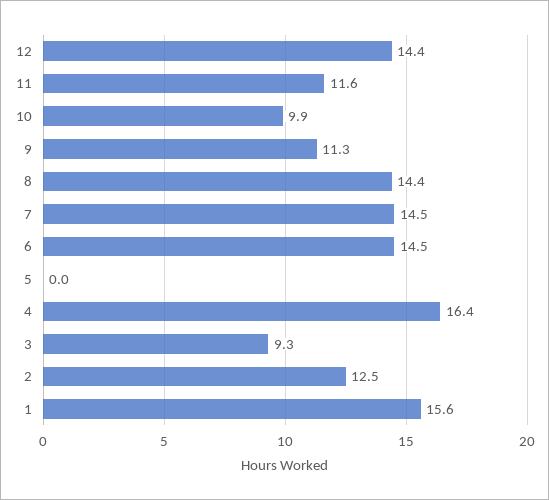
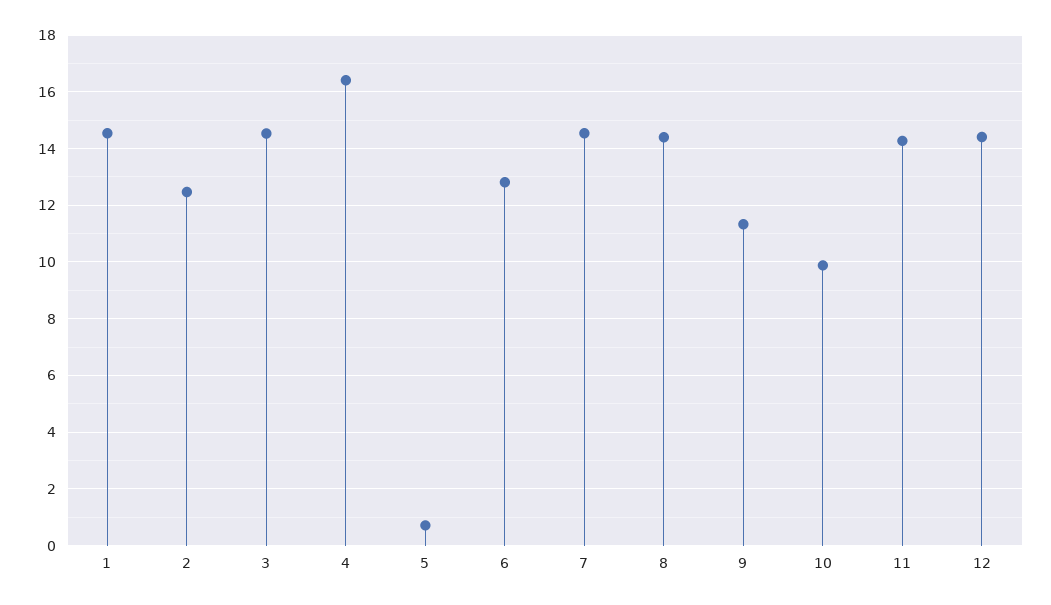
11: 11.6 -> 14.25
6: 14.5 -> 12.75
5: 0 -> 0.75
3: 9.3 -> 14.5
1: 15.6 -> 14.5

